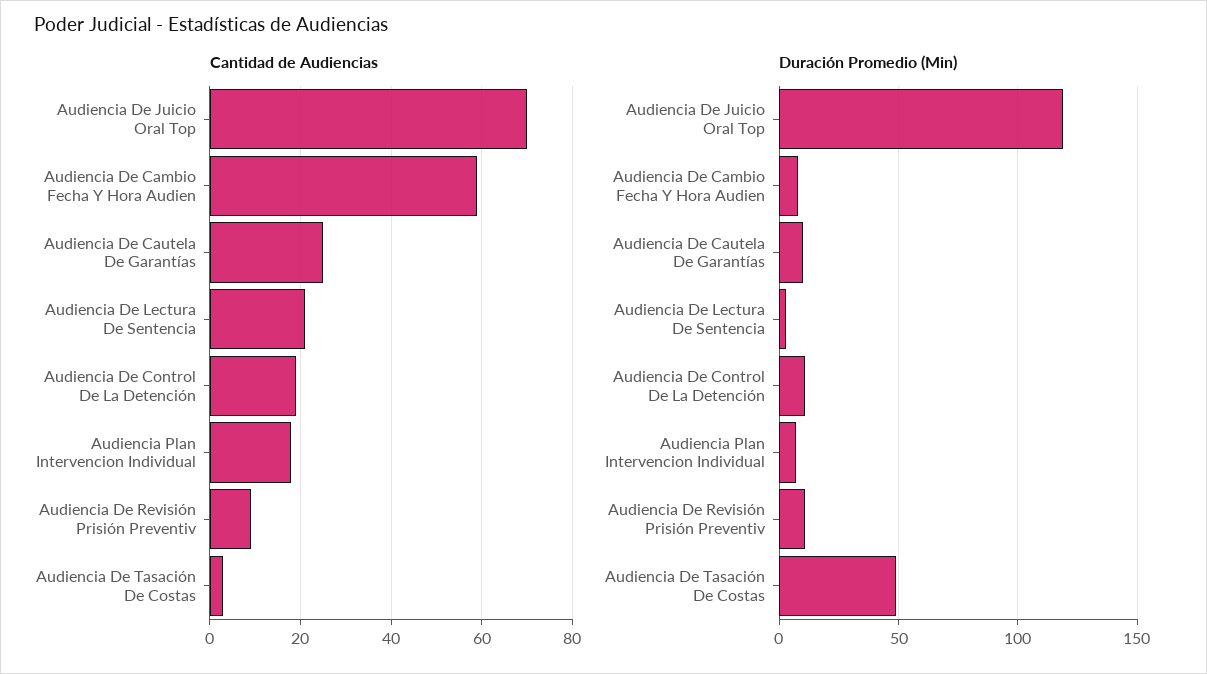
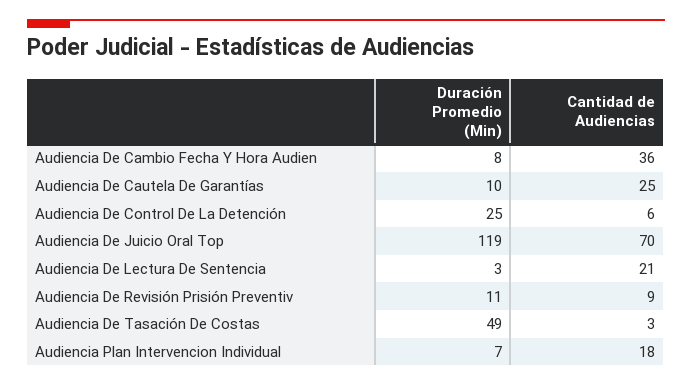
Cantidad de Audiencias, Audiencia De Cambio Fecha Y Hora Audien: 60 -> 36
Cantidad de Audiencias, Audiencia De Control De La Detención: 20 -> 6
Duración Promedio (Min), Audiencia De Control De La Detención: 10 -> 25

